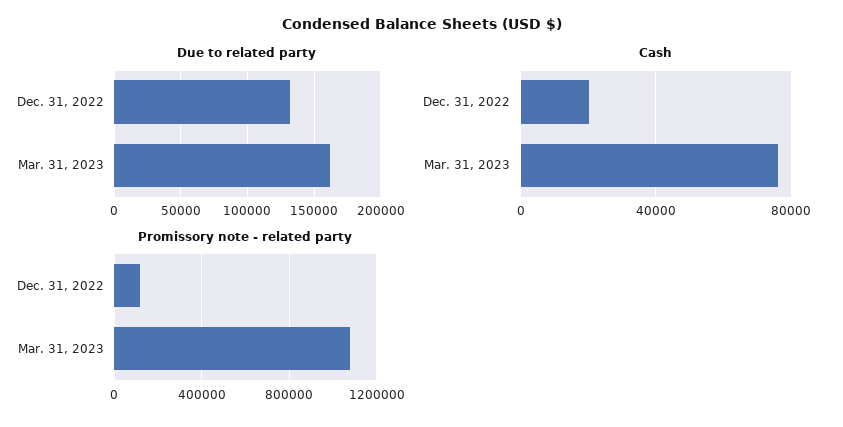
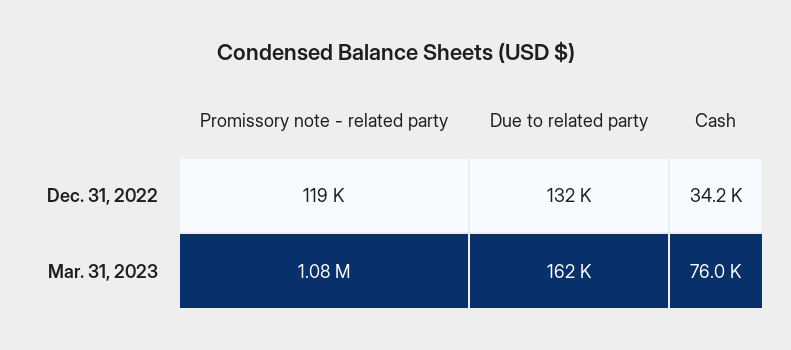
Cash, Dec. 31, 2022: 20000 -> 34200

